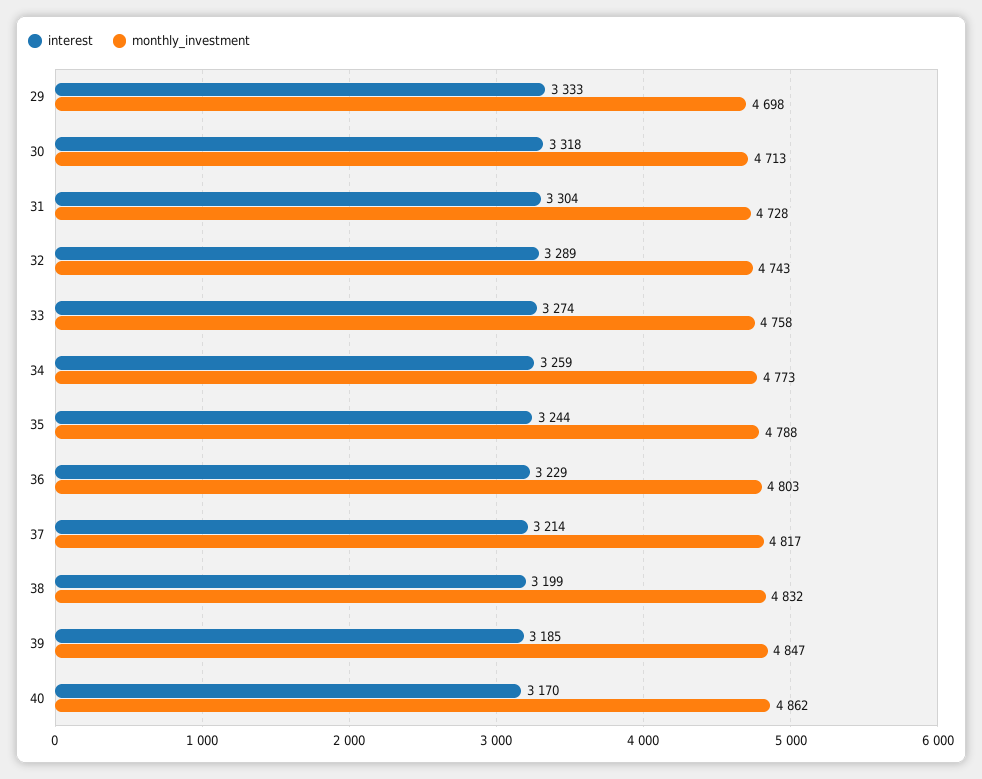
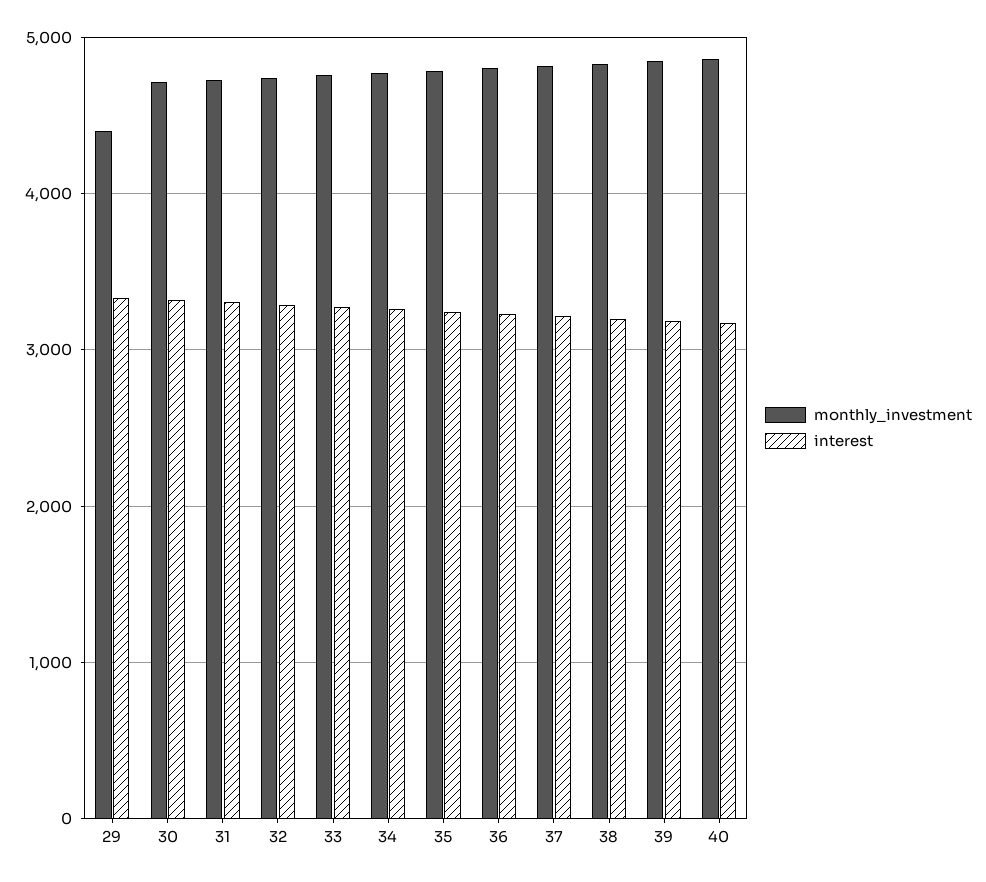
monthly_investment, 29: 4698 -> 4400

